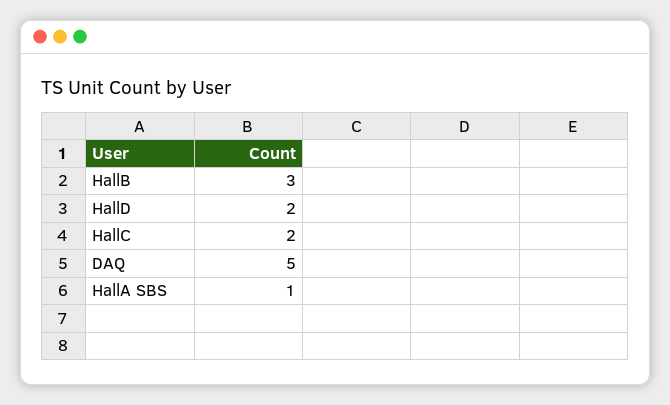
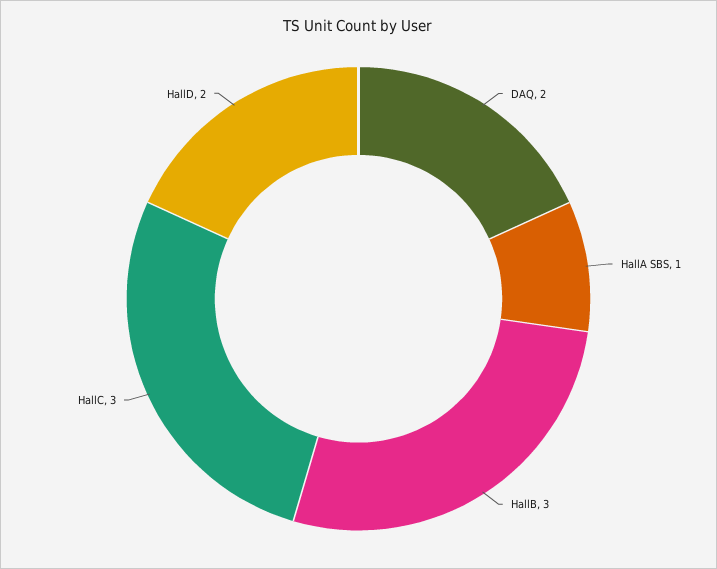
HallC: 2 -> 3
DAQ: 5 -> 2

